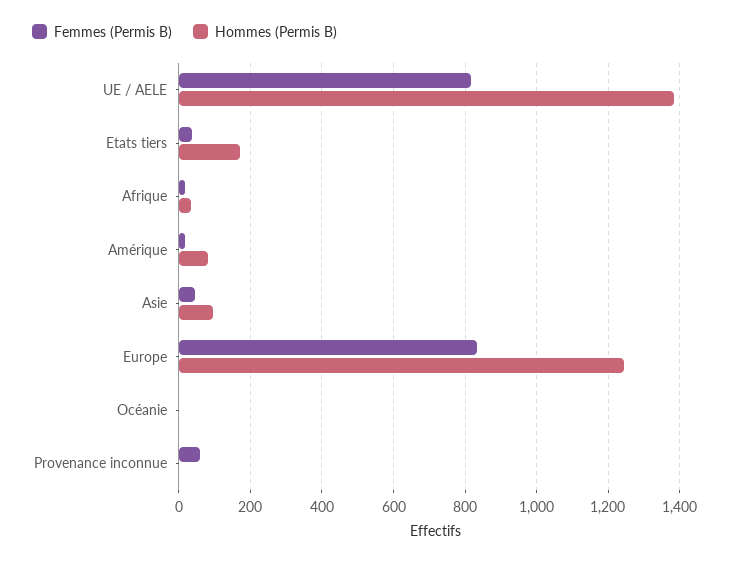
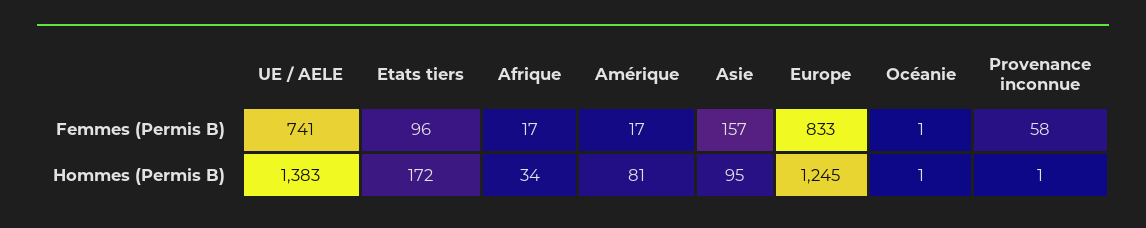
Femmes (Permis B), UE / AELE: 820 -> 741
Femmes (Permis B), Etats tiers: 40 -> 96
Femmes (Permis B), Asie: 40 -> 157

